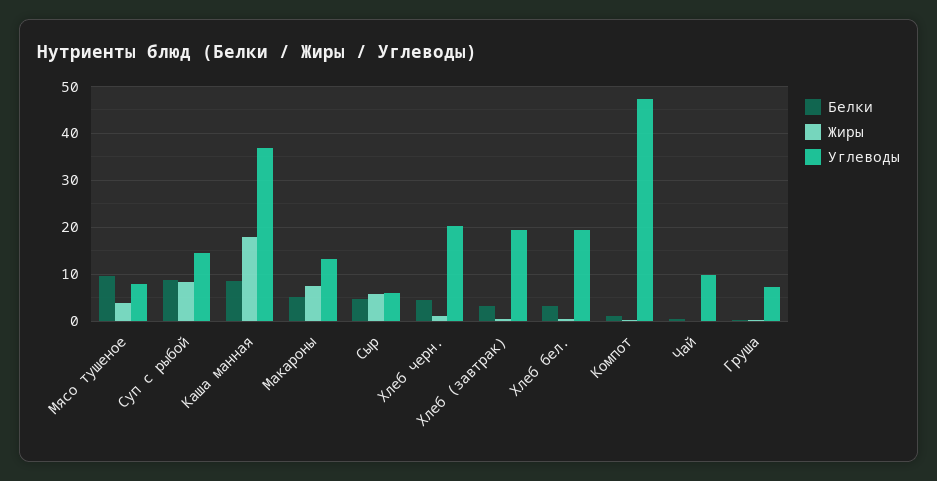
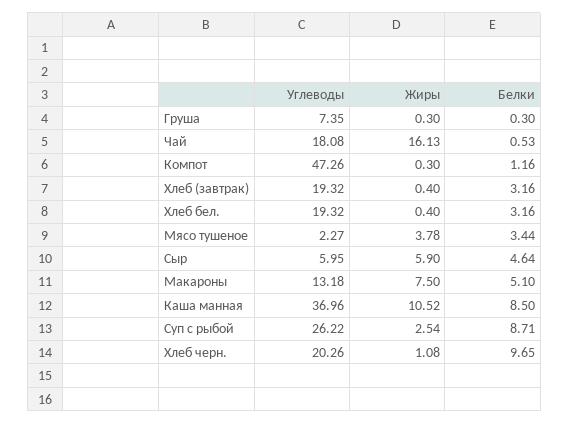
Белки, Мясо тушеное: 10 -> 3.44
Углеводы, Мясо тушеное: 8 -> 2.27
Жиры, Суп с рыбой: 8 -> 2.54
Углеводы, Суп с рыбой: 14 -> 26.22
Жиры, Каша манная: 18 -> 10.52
Белки, Хлеб черн.: 4 -> 9.65
Жиры, Чай: 0 -> 16.13
Углеводы, Чай: 10 -> 18.08

